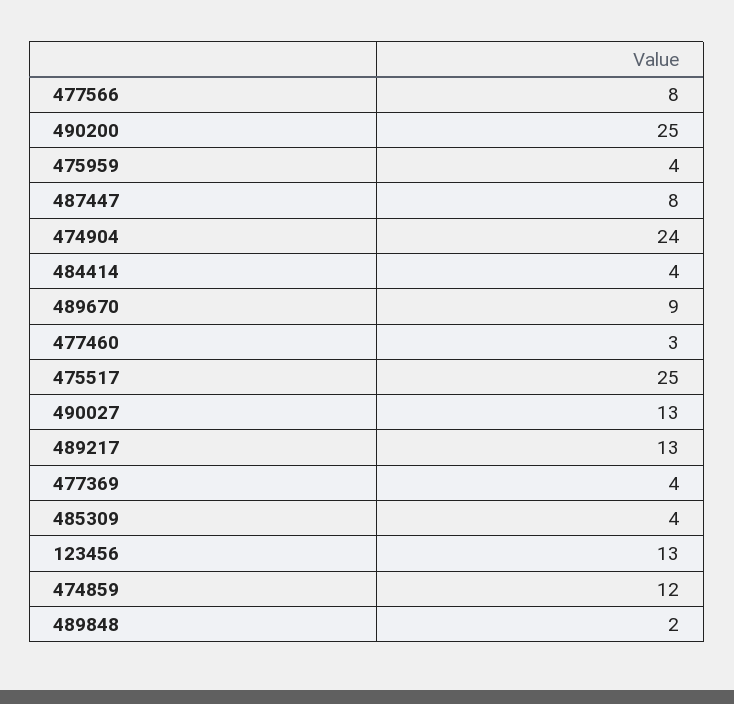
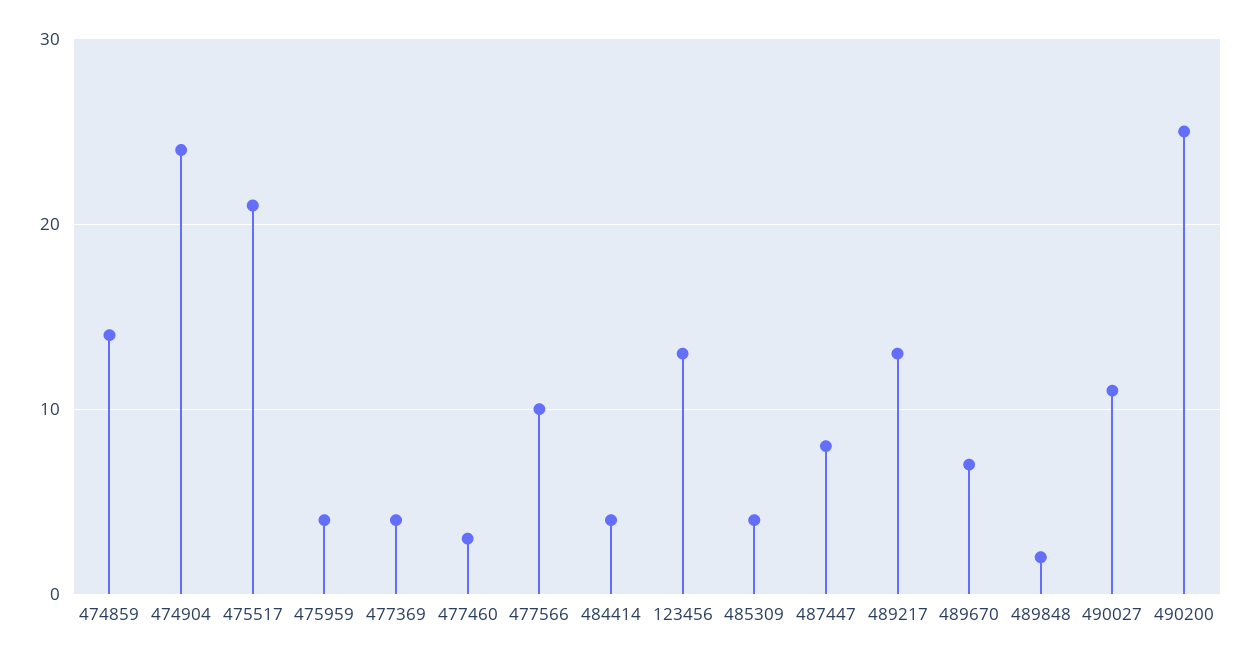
477566: 8 -> 10
489670: 9 -> 7
475517: 25 -> 21
490027: 13 -> 11
474859: 12 -> 14

